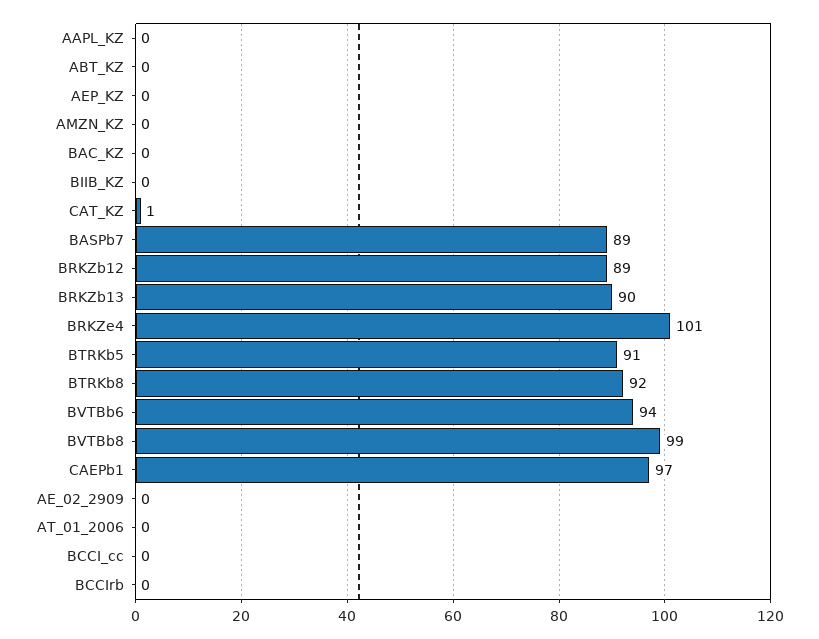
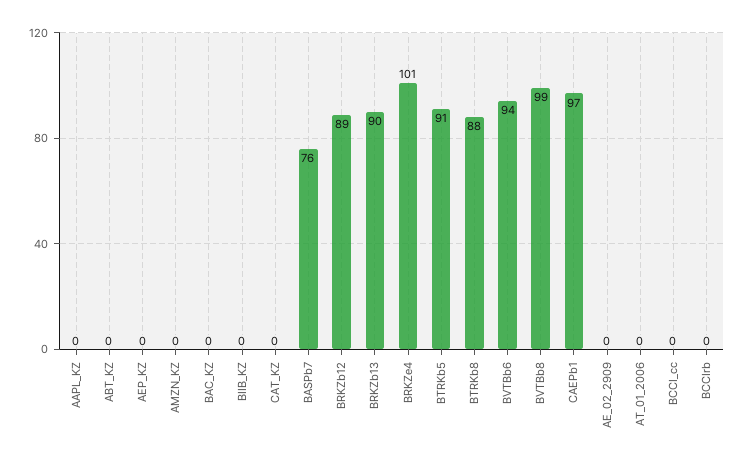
CAT_KZ: 1 -> 0
BASPb7: 89 -> 76
BTRKb8: 92 -> 88

